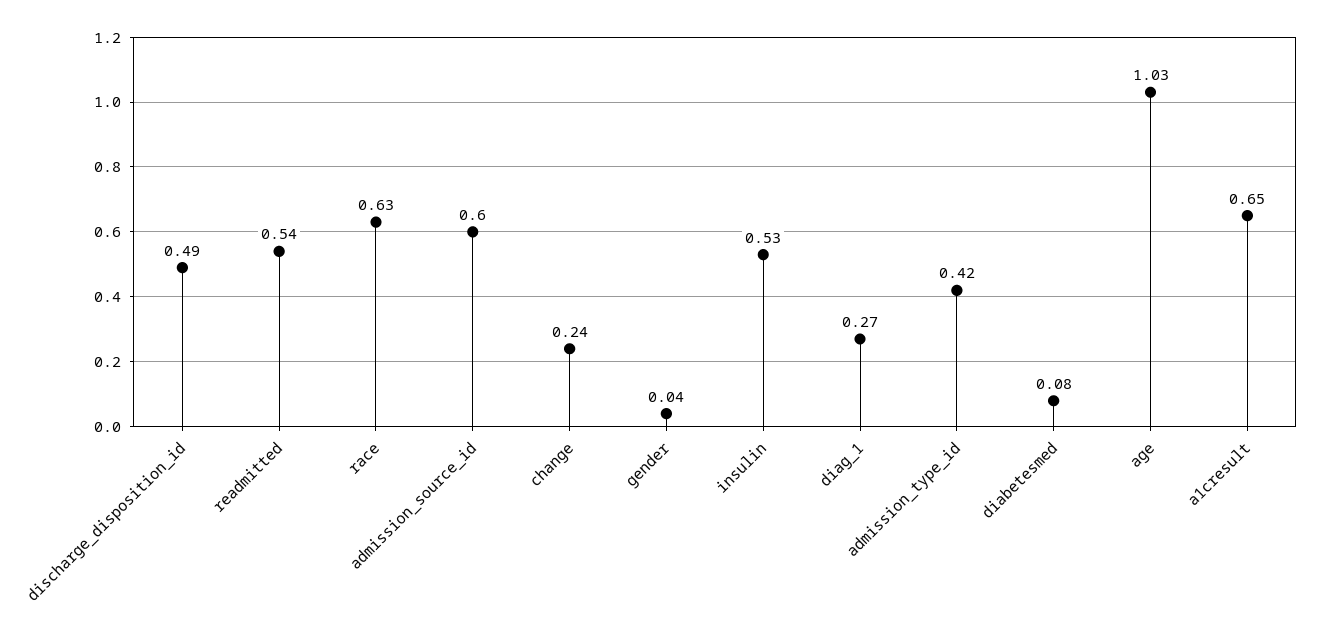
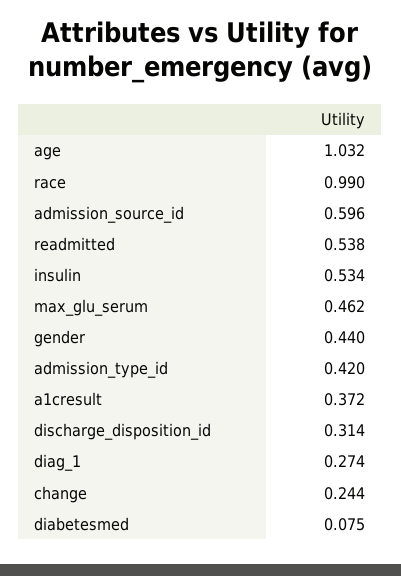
discharge_disposition_id: 0.49 -> 0.314
race: 0.63 -> 0.99
gender: 0.04 -> 0.44
a1cresult: 0.65 -> 0.372
max_glu_serum: none -> 0.462

